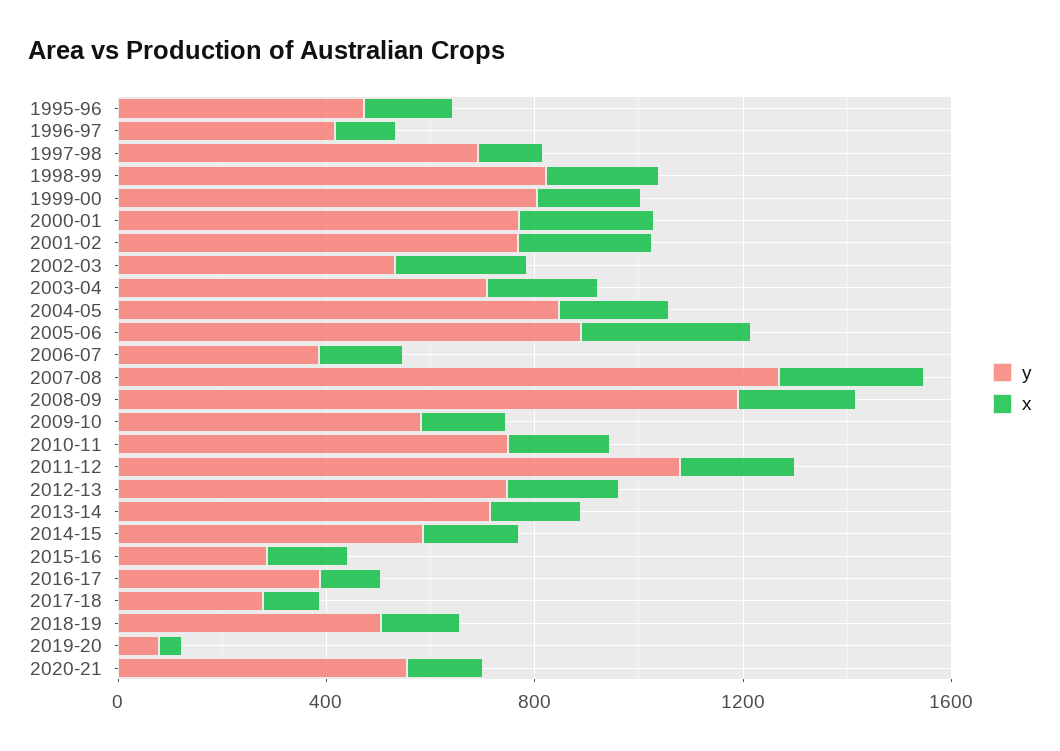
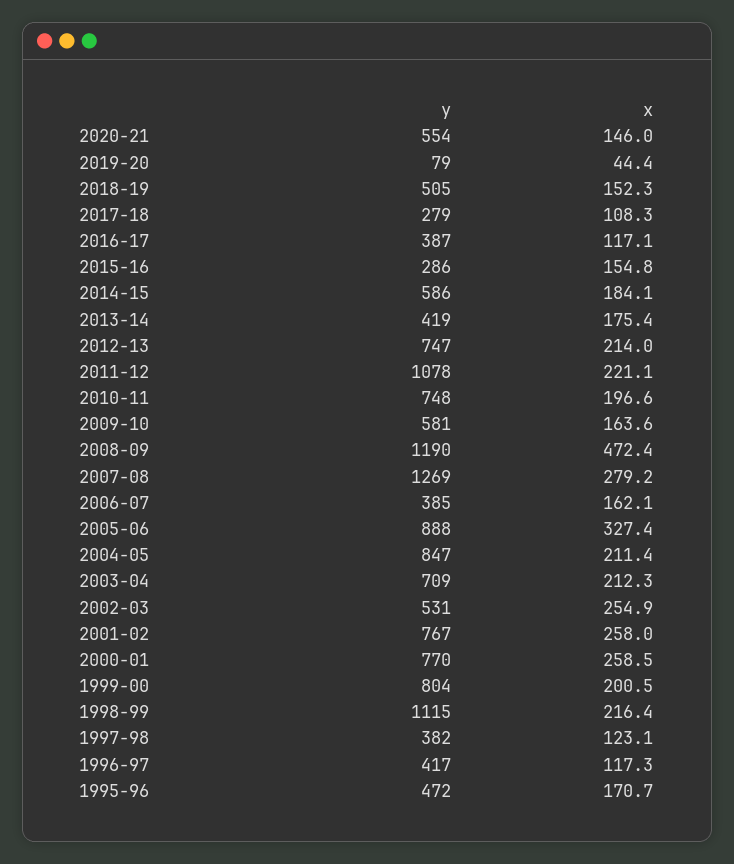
y, 1997-98: 700 -> 382
y, 1998-99: 800 -> 1115
x, 2008-09: 200 -> 472.4
y, 2013-14: 700 -> 419

